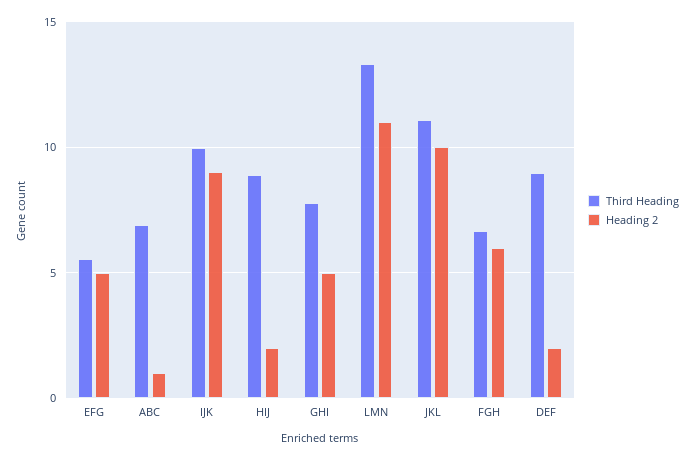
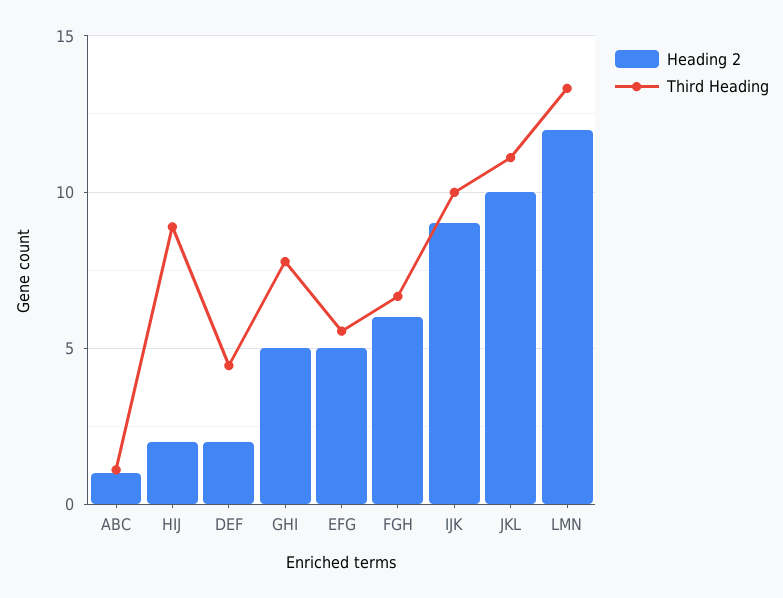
Third Heading, ABC: 7 -> 1
Heading 2, LMN: 11 -> 12
Third Heading, DEF: 9 -> 4.5

